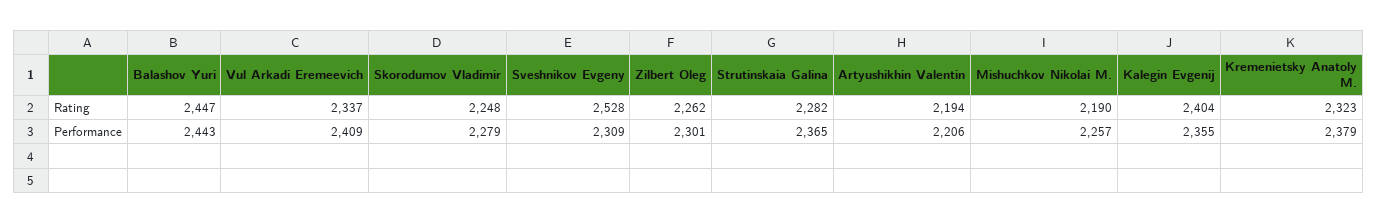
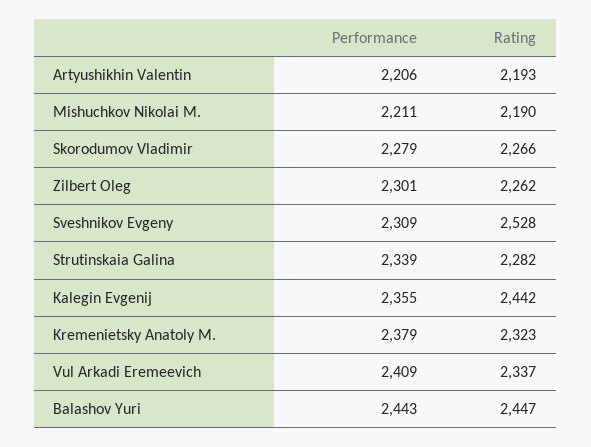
Skorodumov Vladimir, Rating: 2248 -> 2266
Artyushikhin Valentin, Rating: 2194 -> 2193
Kalegin Evgenij, Rating: 2404 -> 2442
Strutinskaia Galina, Performance: 2365 -> 2339
Mishuchkov Nikolai M., Performance: 2257 -> 2211

